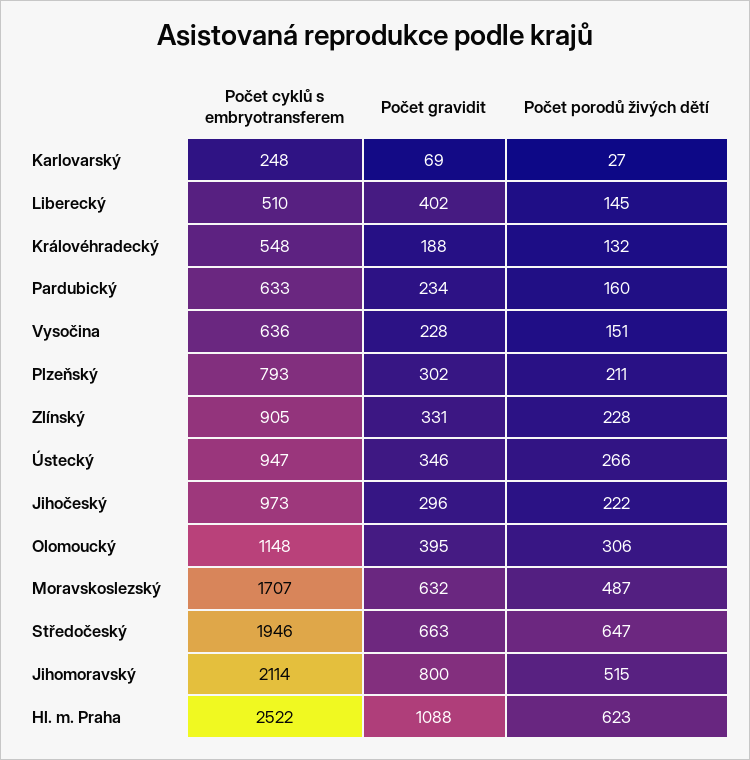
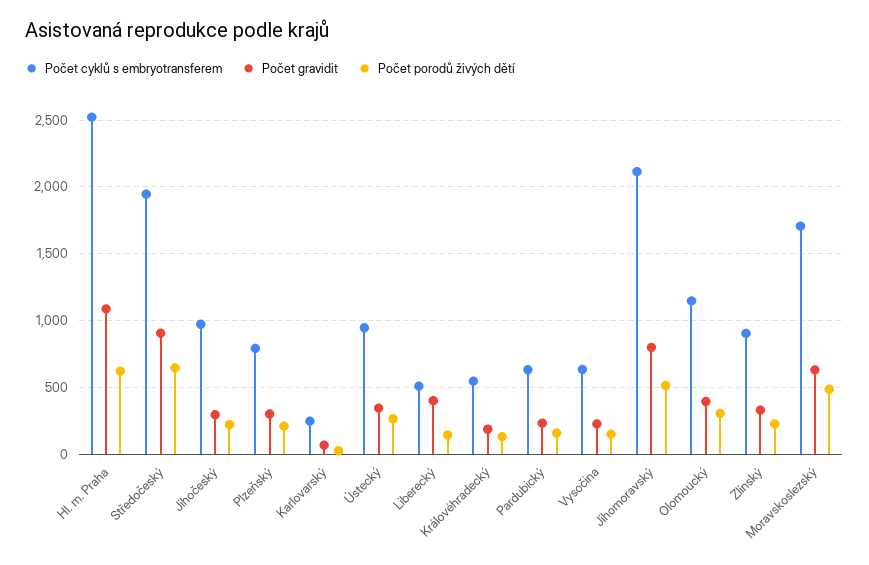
Počet gravidit, Středočeský: 663 -> 900

